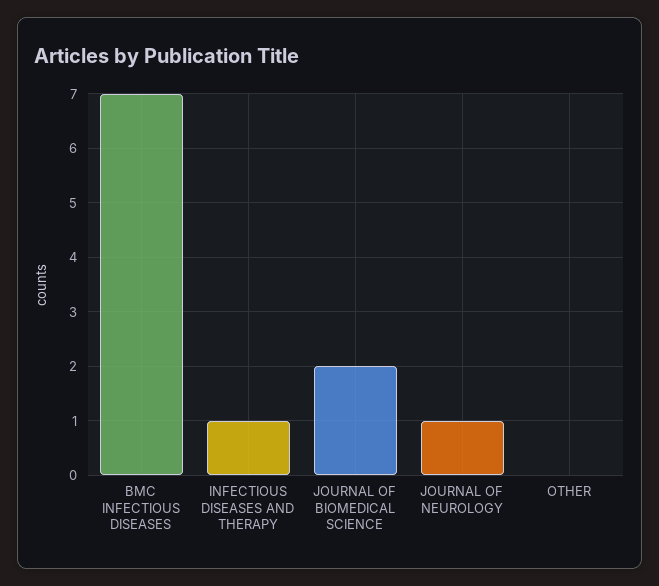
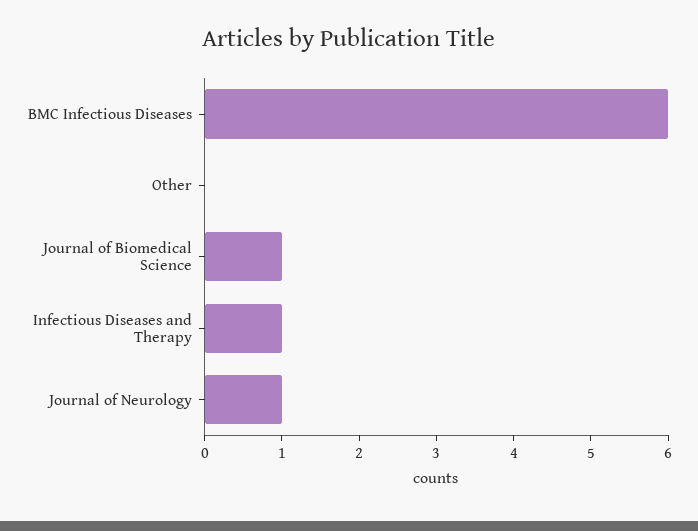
BMC INFECTIOUS DISEASES: 7 -> 6
JOURNAL OF BIOMEDICAL SCIENCE: 2 -> 1

